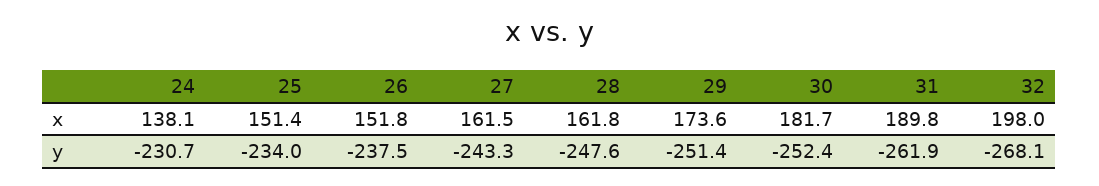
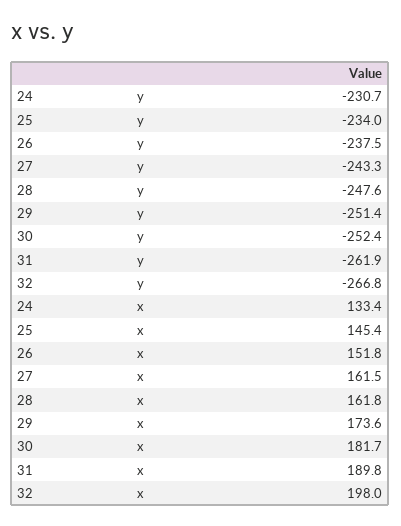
24, x: 138.1 -> 133.4
25, x: 151.4 -> 145.4
32, y: -268.1 -> -266.8

